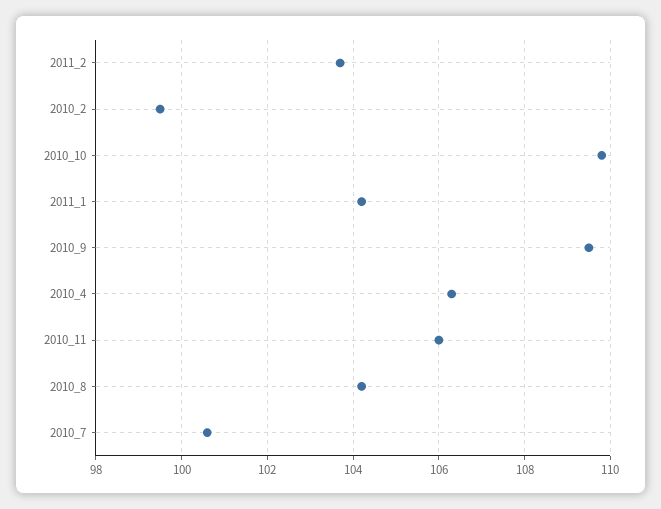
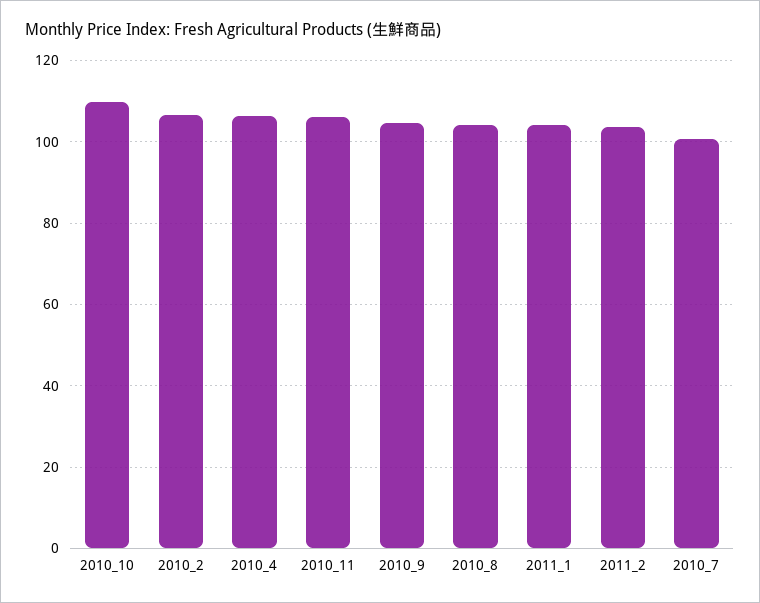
2010_2: 99.5 -> 106
2010_9: 109.5 -> 104

